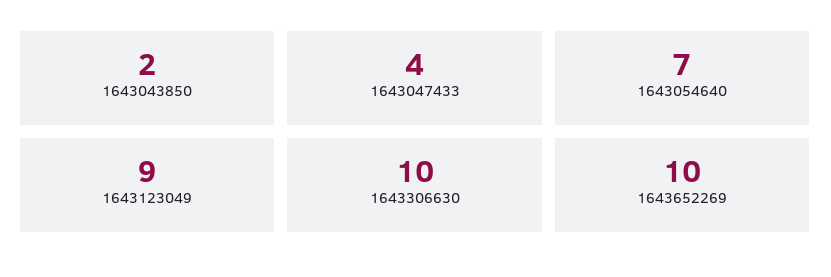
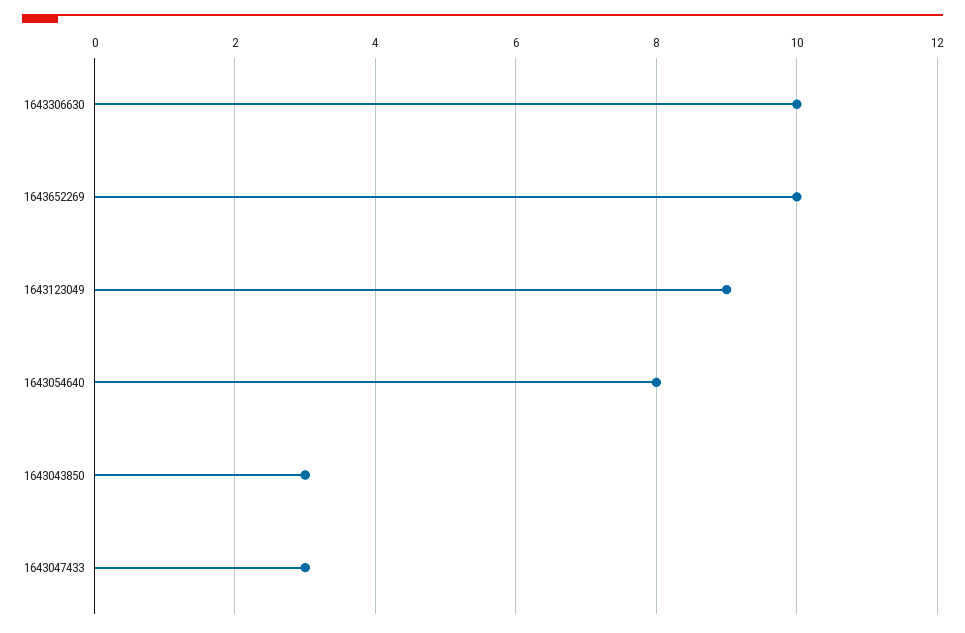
1643043850: 2 -> 3
1643047433: 4 -> 3
1643054640: 7 -> 8

